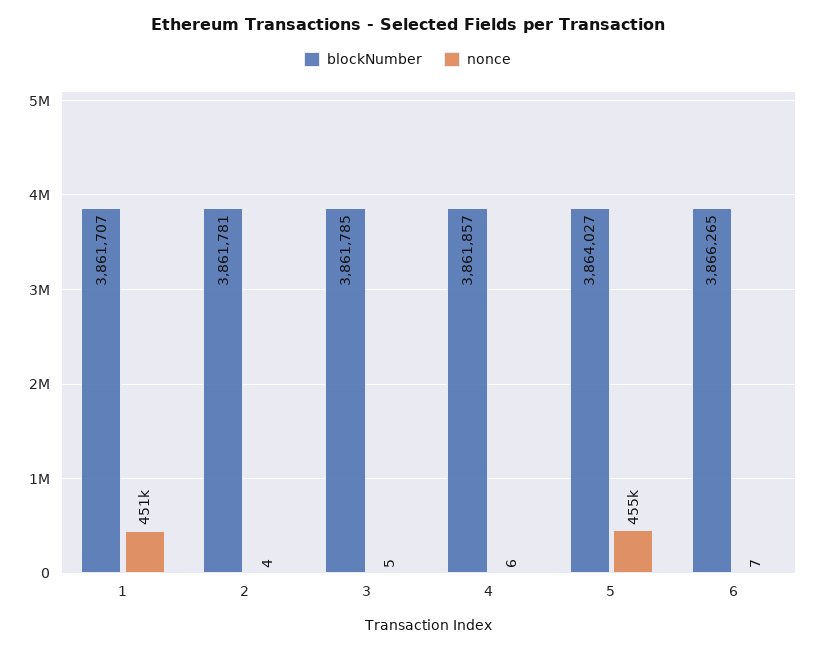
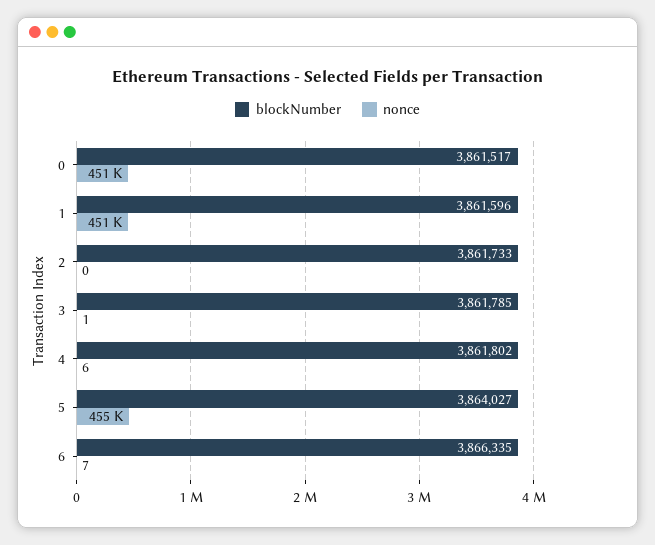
blockNumber, 1: 3861707 -> 3861596
blockNumber, 2: 3861781 -> 3861733
nonce, 2: 4 -> 0
nonce, 3: 5 -> 1
blockNumber, 4: 3861857 -> 3861802
blockNumber, 6: 3866265 -> 3866335
blockNumber, 0: none -> 3861517
nonce, 0: none -> 451000

